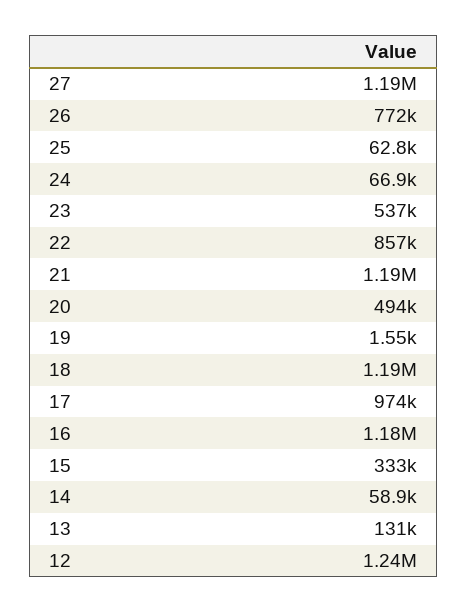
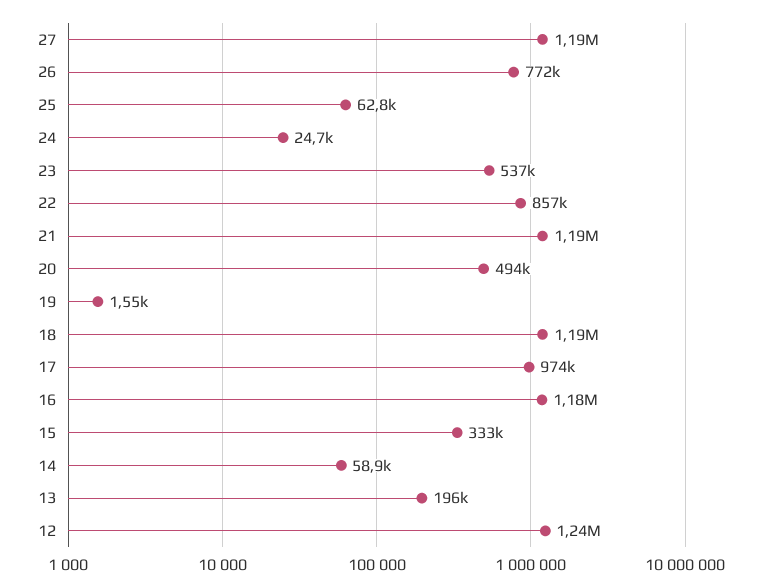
24: 66900 -> 24700
13: 131000 -> 196000

